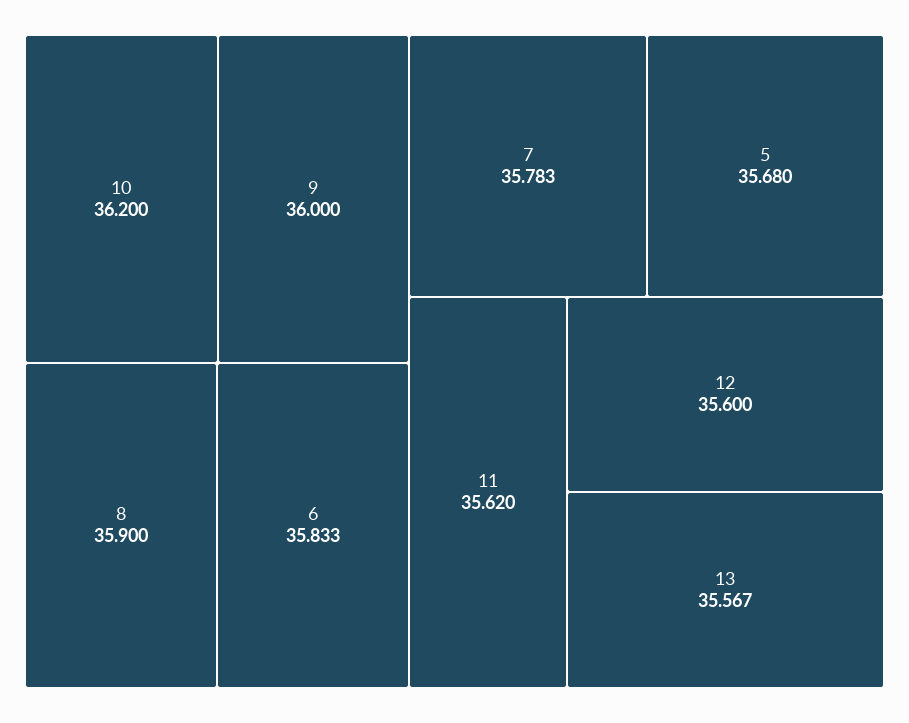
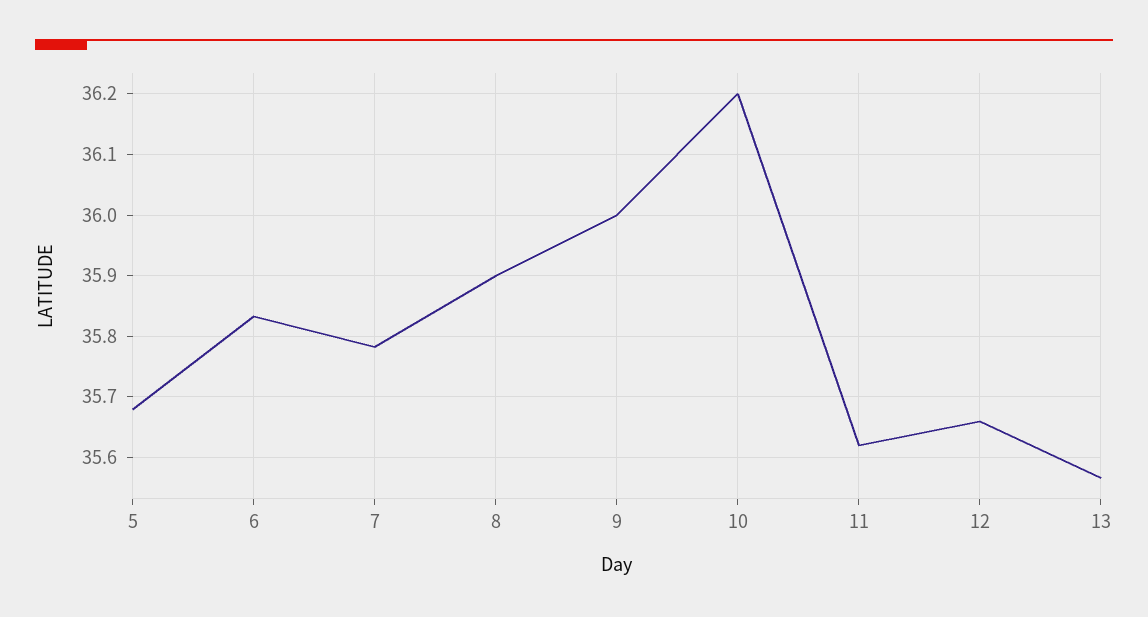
12: 35.6 -> 35.66

